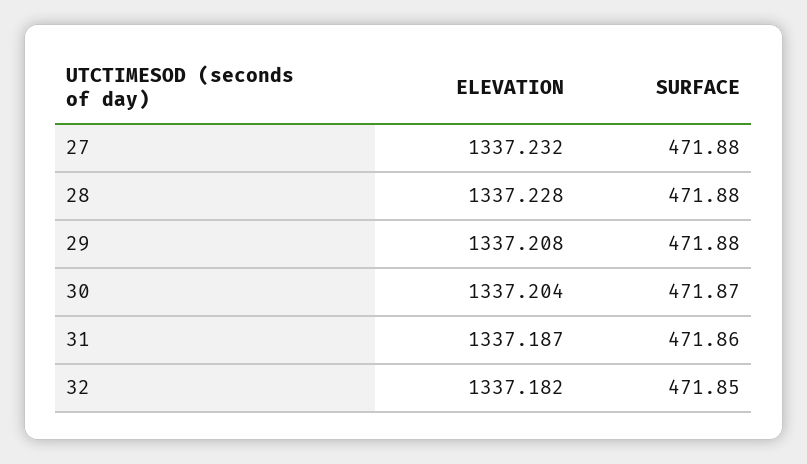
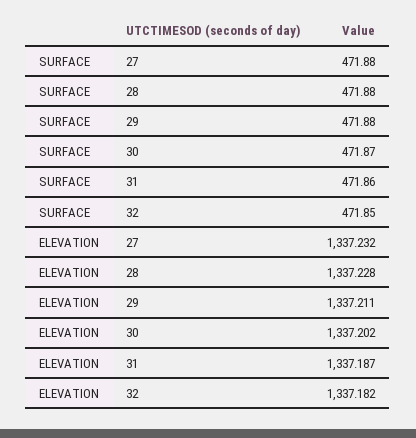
ELEVATION, 29: 1337.208 -> 1337.211
ELEVATION, 30: 1337.204 -> 1337.202

